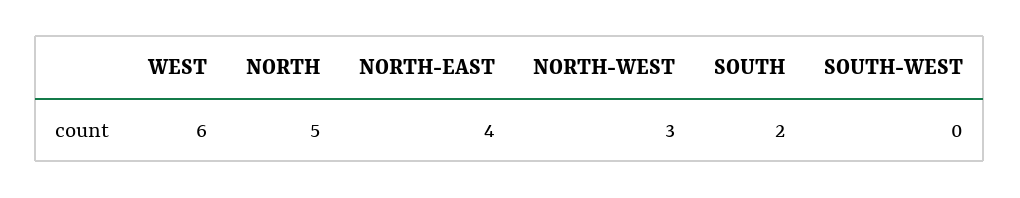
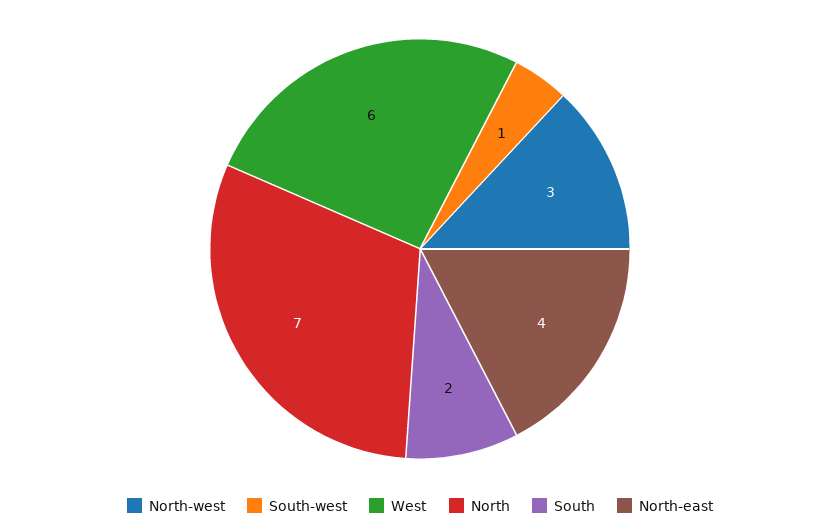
NORTH: 5 -> 7
SOUTH-WEST: 0 -> 1

